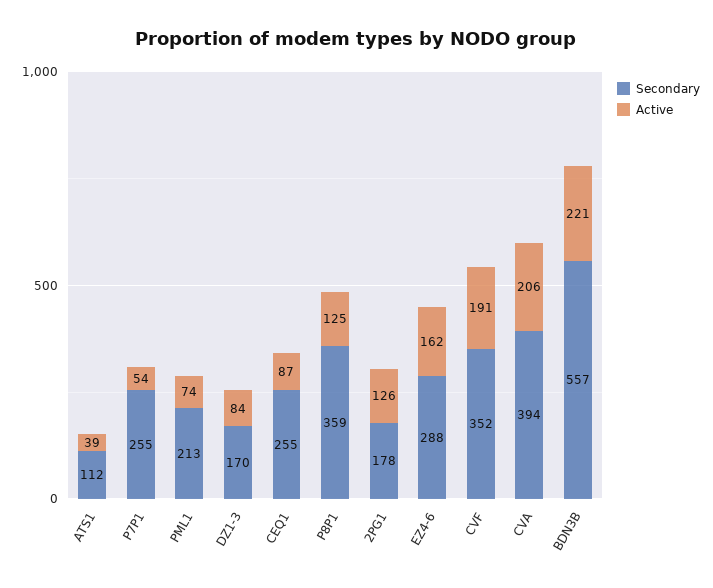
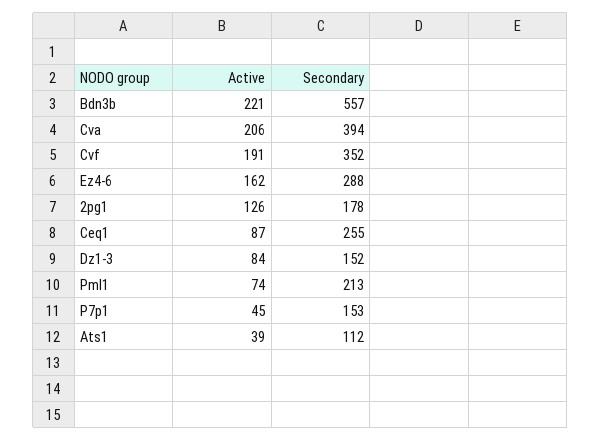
Secondary, P7P1: 255 -> 153
Active, P7P1: 54 -> 45
Secondary, DZ1-3: 170 -> 152
Secondary, P8P1: 359 -> none
Active, P8P1: 125 -> none

